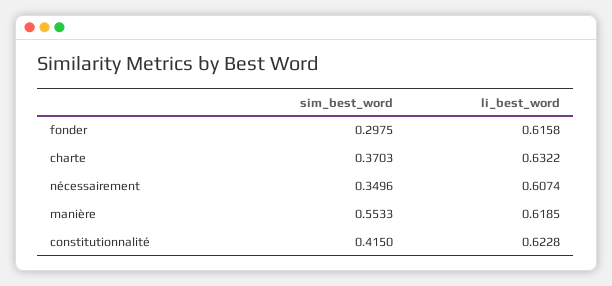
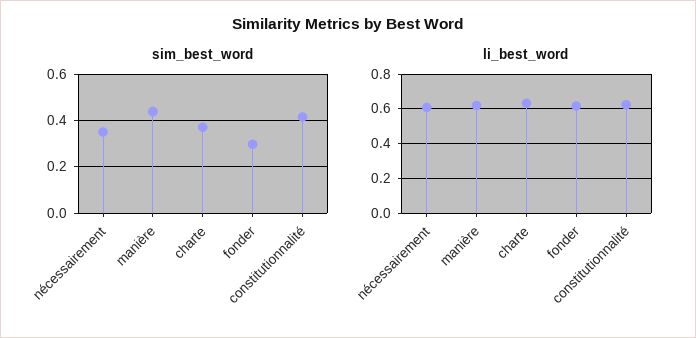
sim_best_word, manière: 0.5533 -> 0.45

